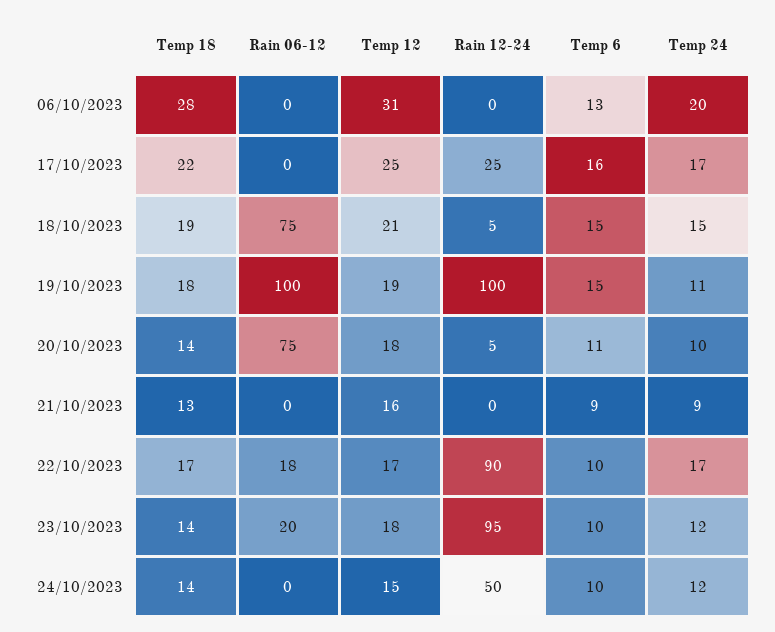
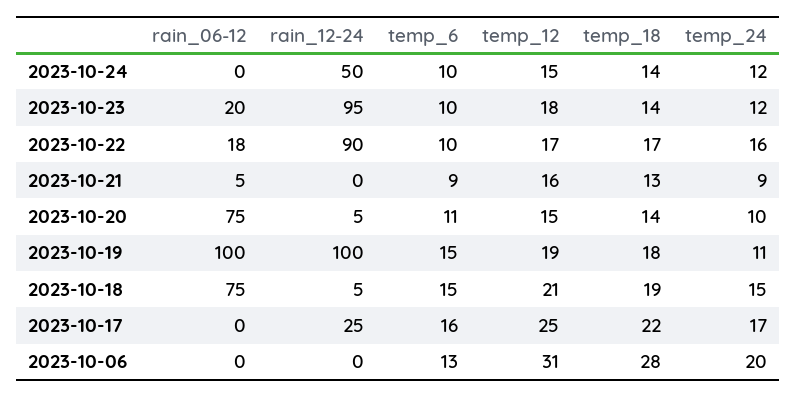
Temp 12, 20/10/2023: 18 -> 15
Rain 06-12, 21/10/2023: 0 -> 5
Temp 24, 22/10/2023: 17 -> 16

